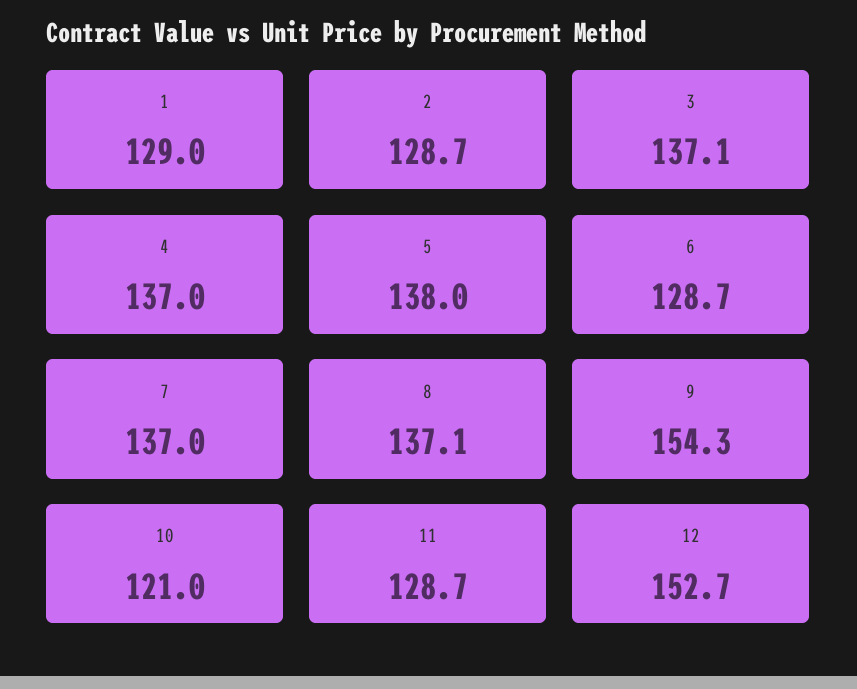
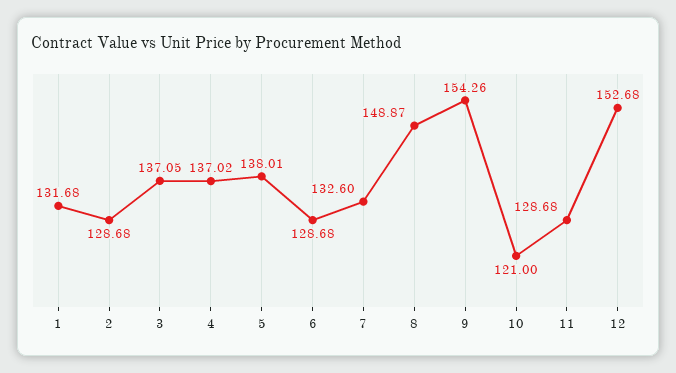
1: 129 -> 131.68
7: 137 -> 132.6
8: 137.1 -> 148.87

